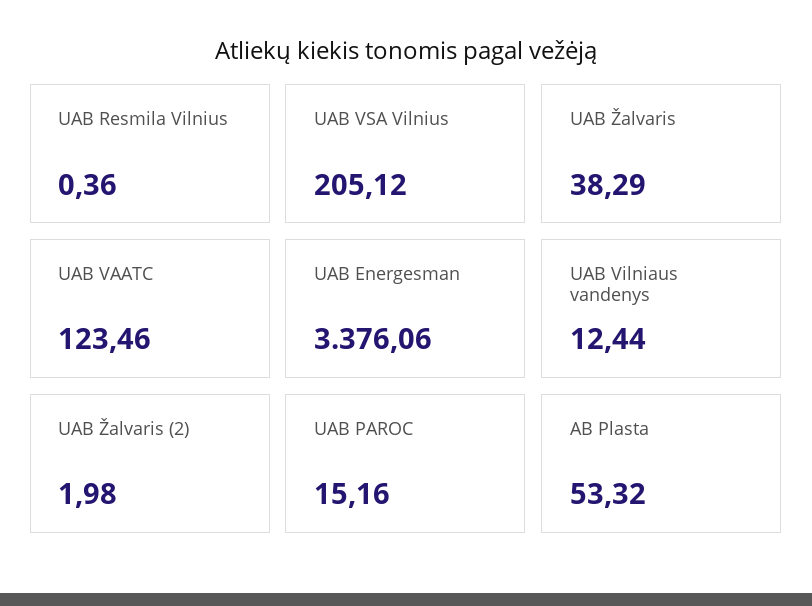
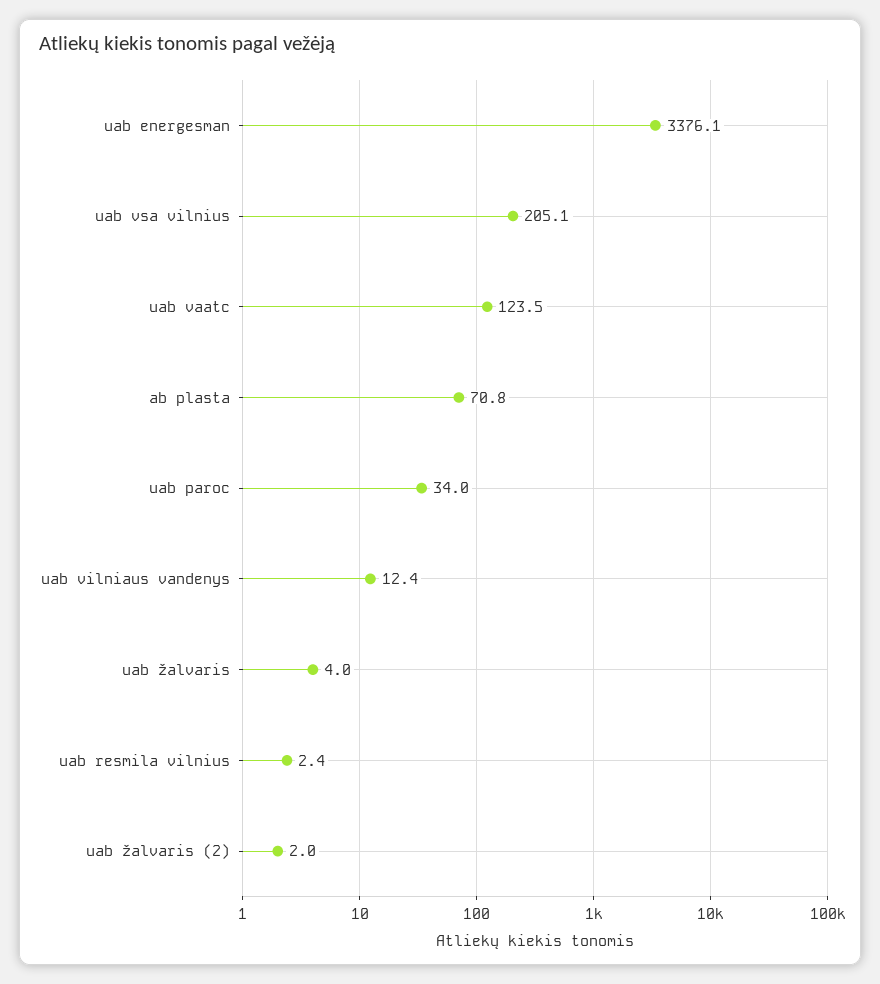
UAB Resmila Vilnius: 0.36 -> 2.4
UAB Žalvaris: 38.29 -> 4
UAB PAROC: 15.16 -> 34
AB Plasta: 53.32 -> 70.8

